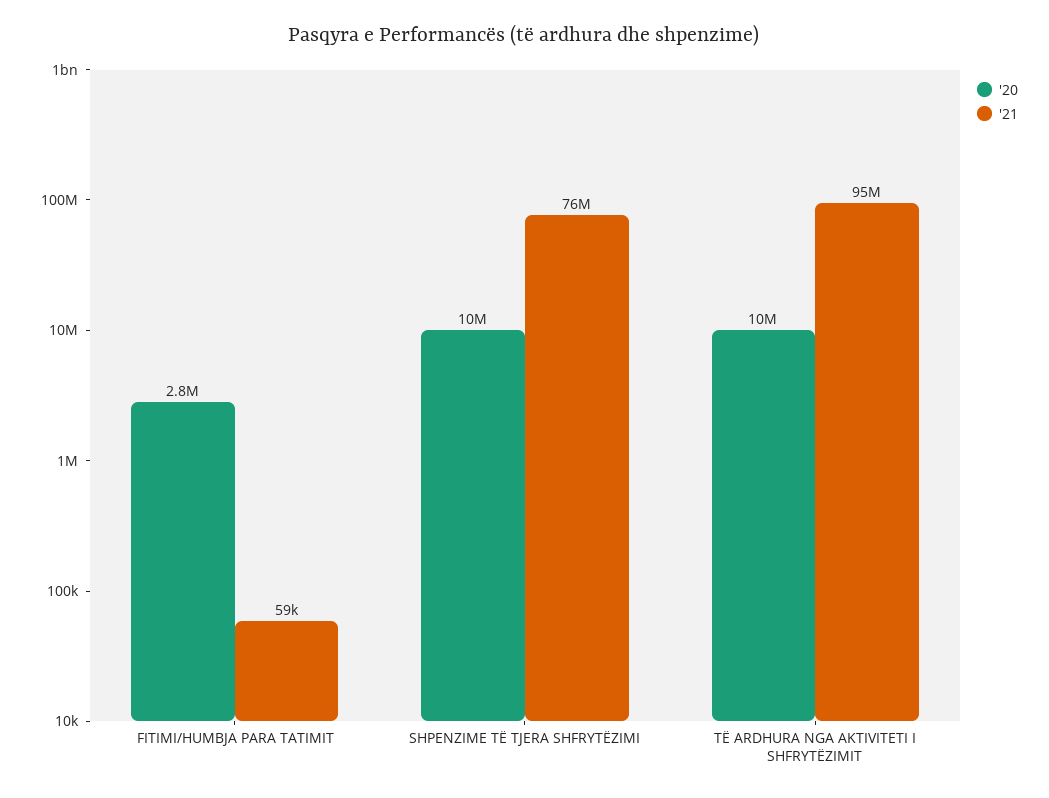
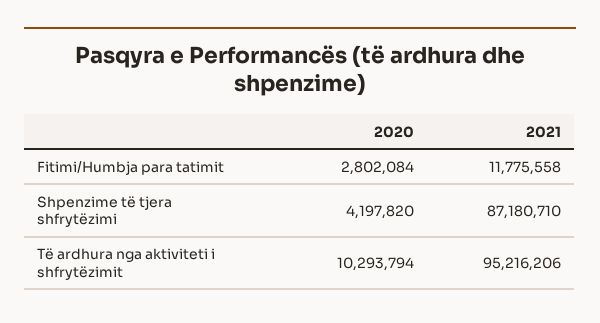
'21, FITIMI/HUMBJA PARA TATIMIT: 59000 -> 11775558
'20, SHPENZIME TË TJERA SHFRYTËZIMI: 10000000 -> 4197820
'21, SHPENZIME TË TJERA SHFRYTËZIMI: 76000000 -> 87180710

